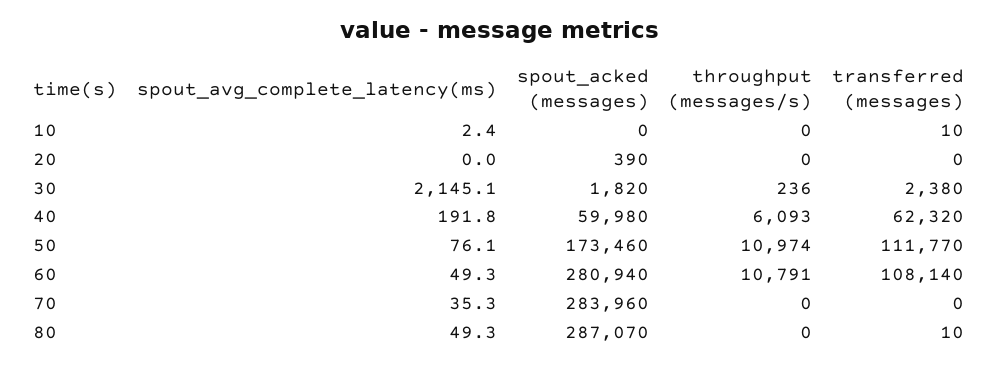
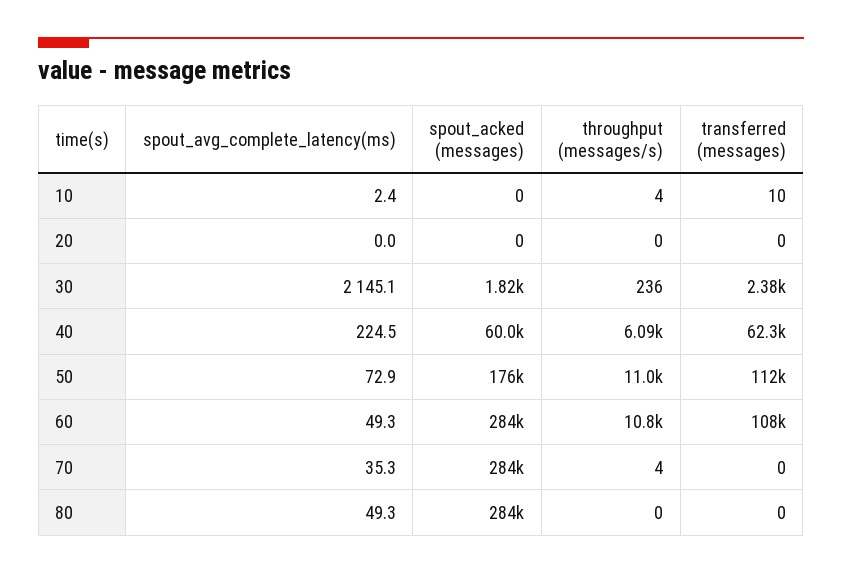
throughput (messages/s), 10: 0 -> 4
spout_acked (messages), 20: 390 -> 0
spout_avg_complete_latency(ms), 40: 191.8 -> 224.5
spout_avg_complete_latency(ms), 50: 76.1 -> 72.9
spout_acked (messages), 50: 173460 -> 176000
spout_acked (messages), 60: 280940 -> 284000
throughput (messages/s), 70: 0 -> 4
spout_acked (messages), 80: 287070 -> 284000
transferred (messages), 80: 10 -> 0

